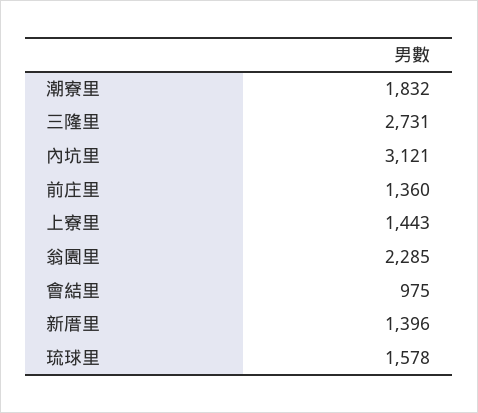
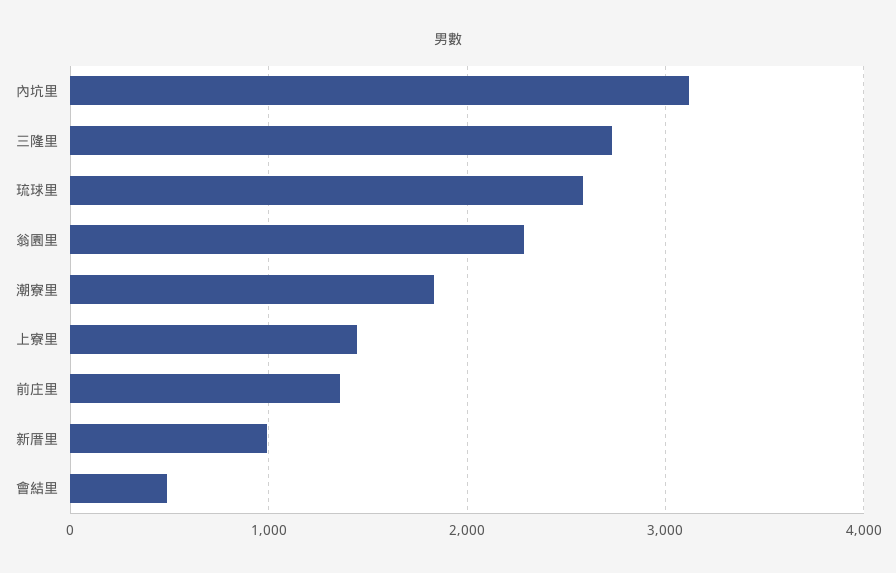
會結里: 975 -> 500
新厝里: 1396 -> 1000
琉球里: 1578 -> 2600

